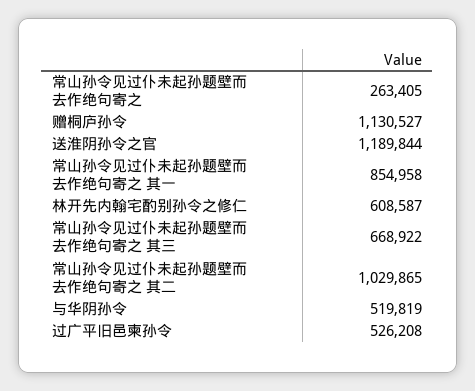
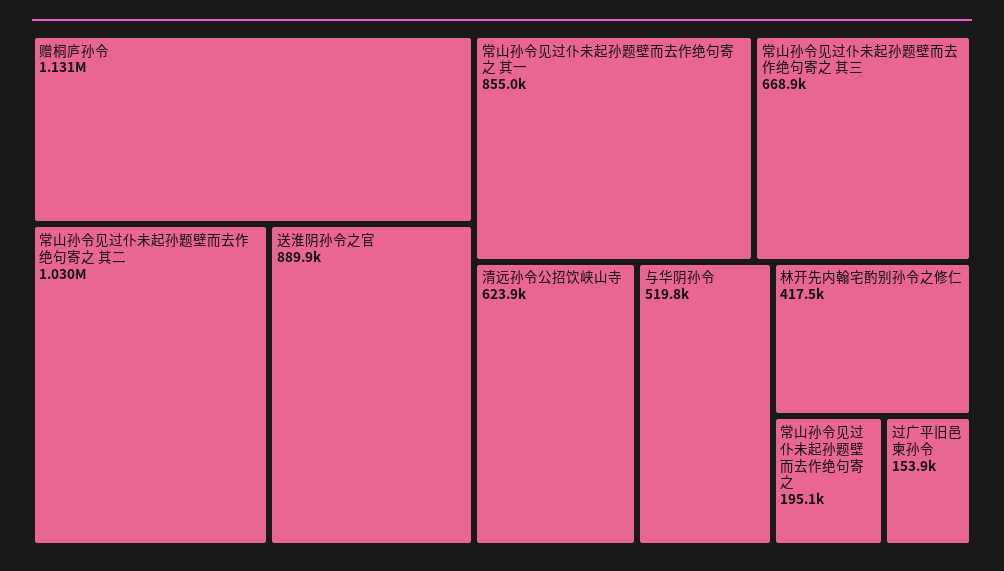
常山孙令见过仆未起孙题壁而去作绝句寄之: 263405 -> 195100
送淮阴孙令之官: 1189844 -> 889900
林开先内翰宅酌别孙令之修仁: 608587 -> 417500
过广平旧邑柬孙令: 526208 -> 153900
清远孙令公招饮峡山寺: none -> 623900

